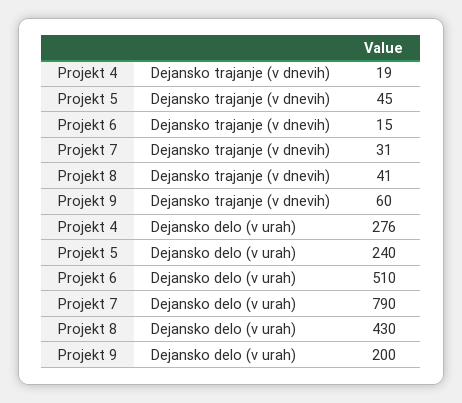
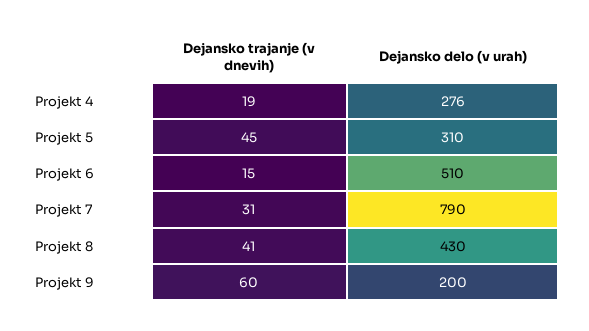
Projekt 5, Dejansko delo (v urah): 240 -> 310

